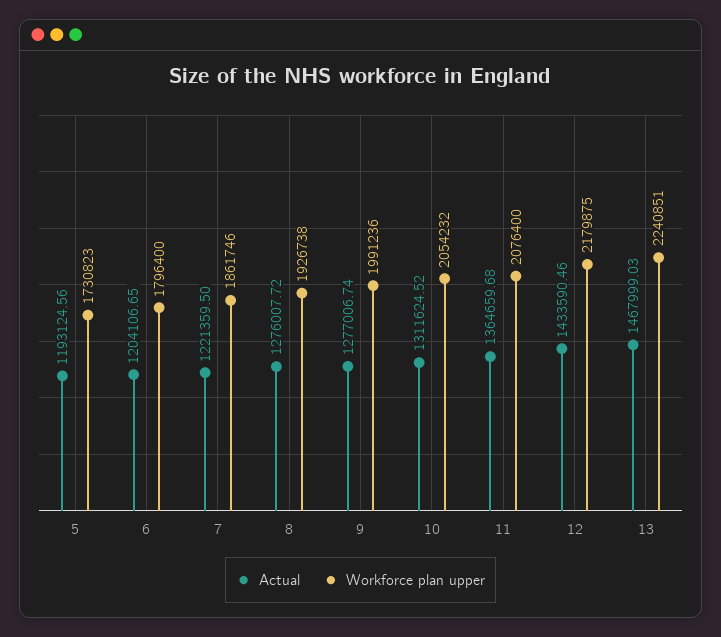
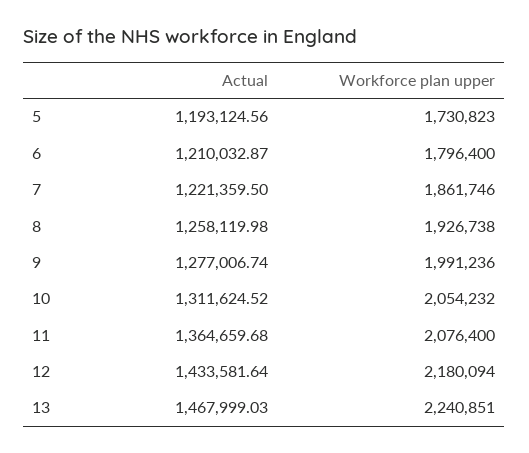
Actual, 6: 1204106.65 -> 1210032.87
Actual, 8: 1276007.72 -> 1258119.98
Actual, 12: 1433590.46 -> 1433581.64
Workforce plan upper, 12: 2179875 -> 2180094

